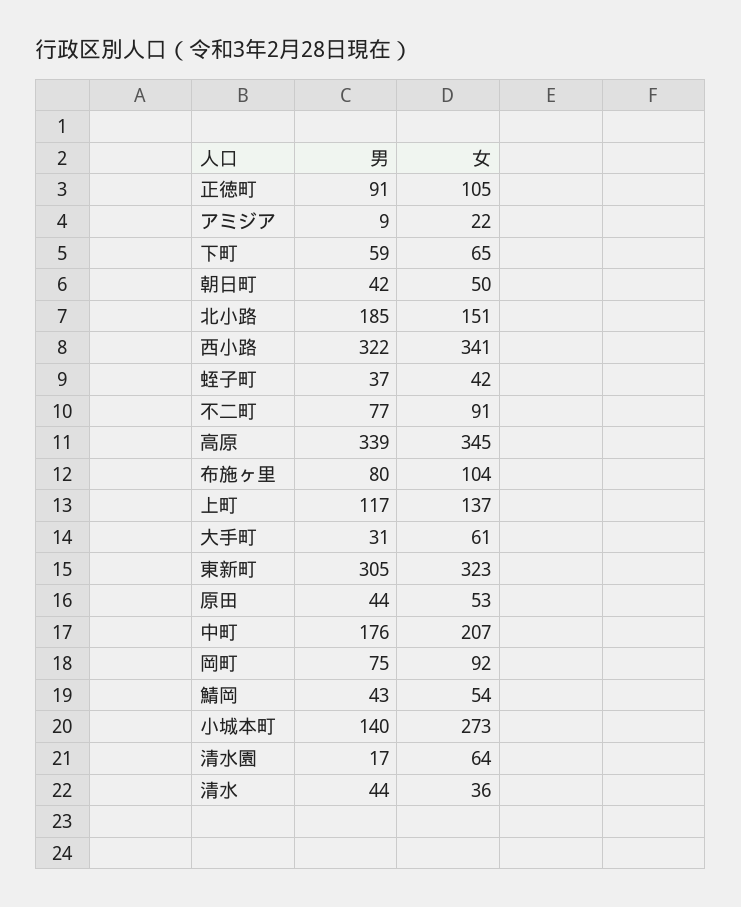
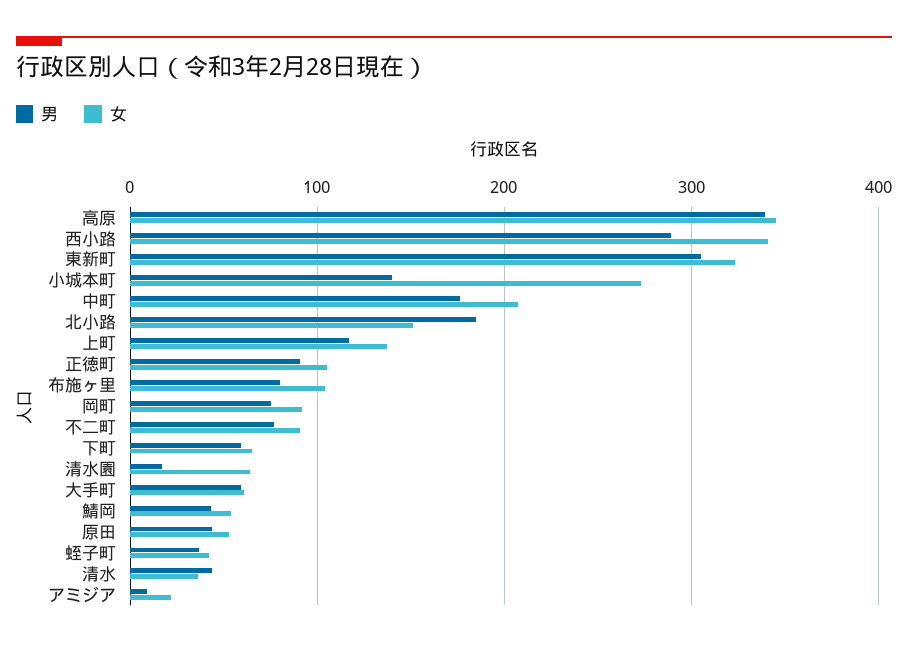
男, 朝日町: 42 -> none
女, 朝日町: 50 -> none
男, 西小路: 322 -> 290
男, 大手町: 31 -> 60

